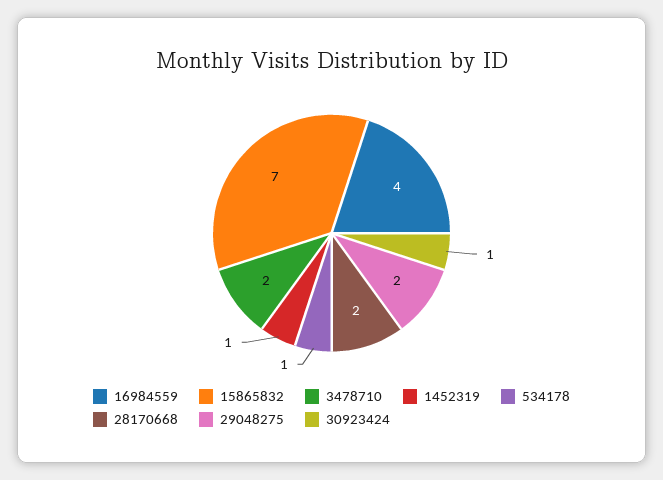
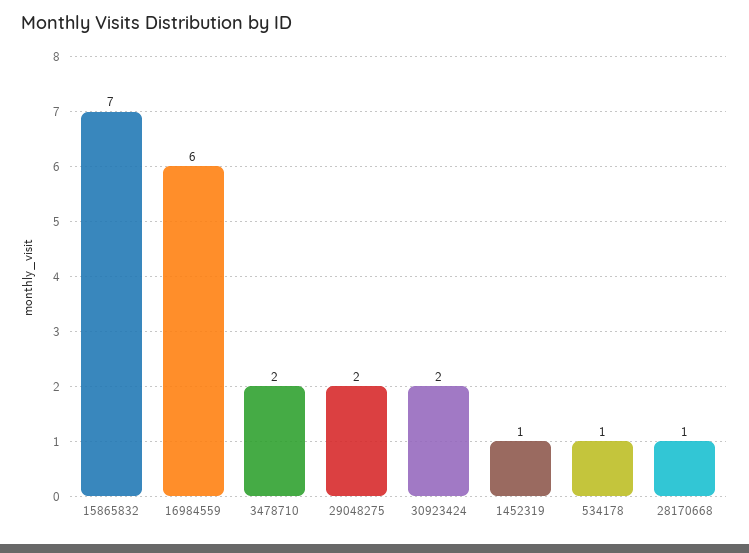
16984559: 4 -> 6
28170668: 2 -> 1
30923424: 1 -> 2

